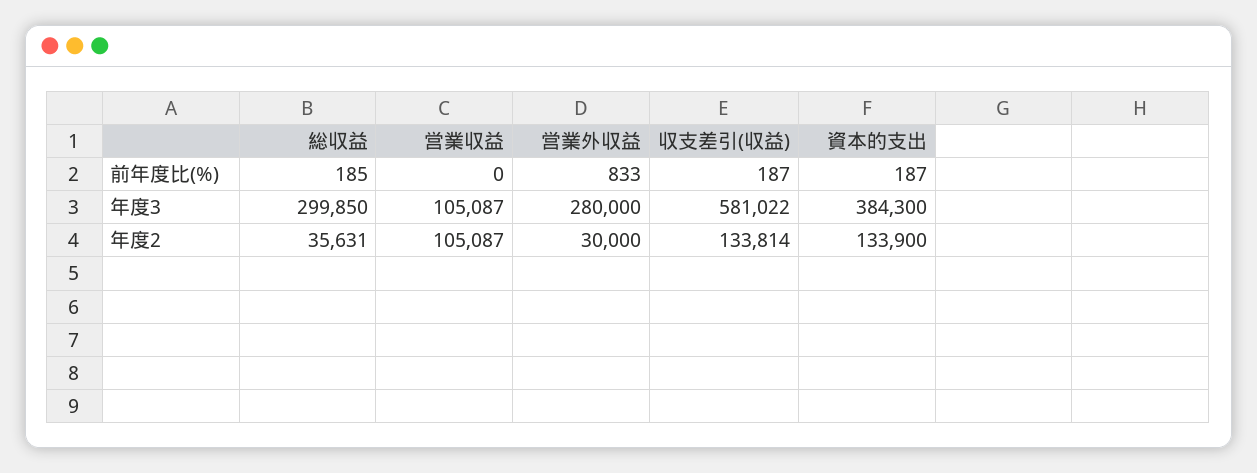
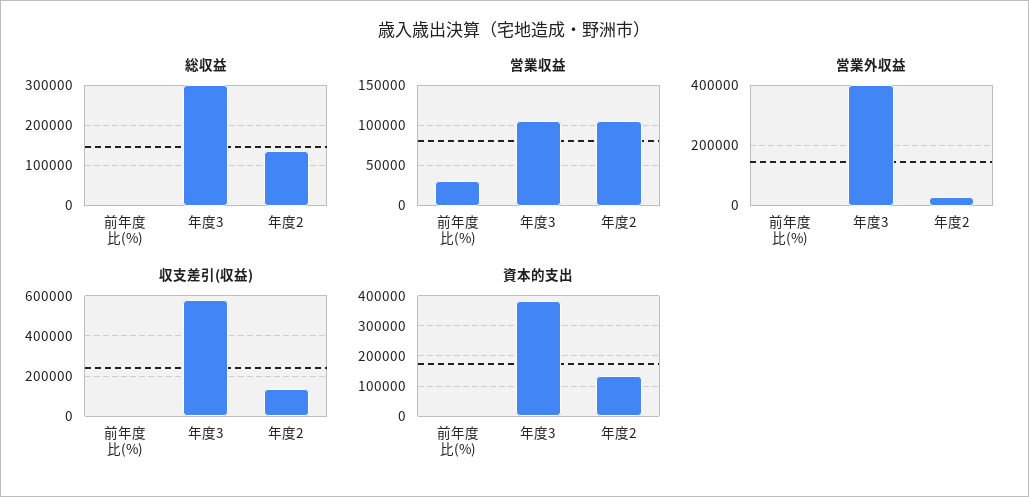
営業収益, 前年度比(%): 0 -> 30000
営業外収益, 年度3: 280000 -> 400000
総収益, 年度2: 35631 -> 140000

